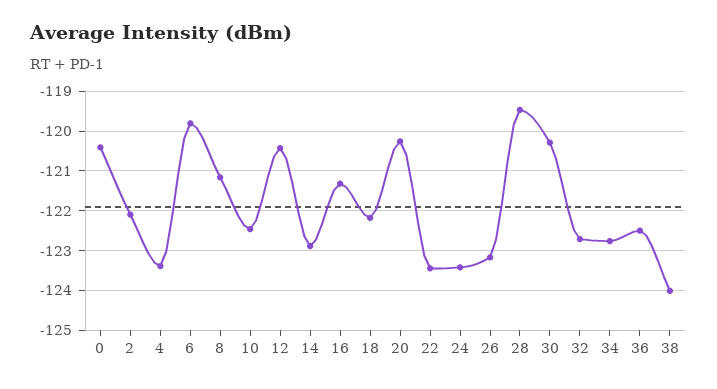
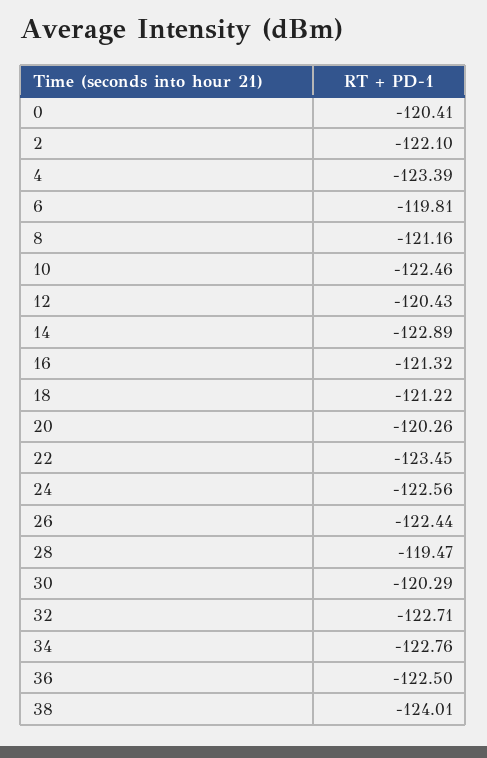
18: -122.2 -> -121.22
24: -123.4 -> -122.56
26: -123.2 -> -122.44

